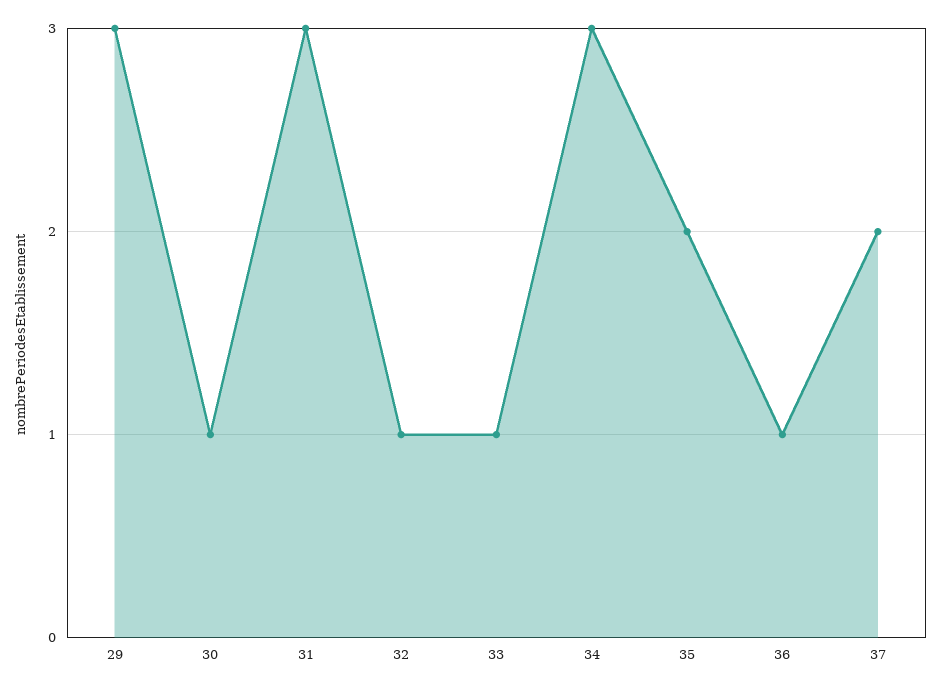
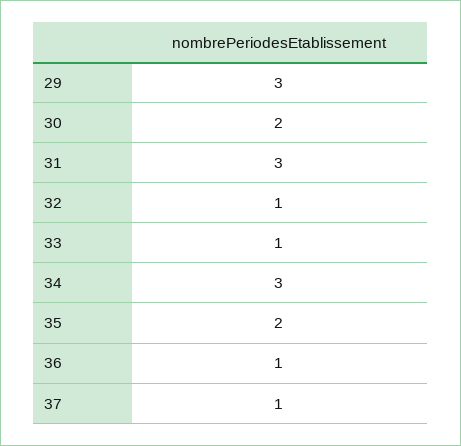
30: 1 -> 2
37: 2 -> 1

